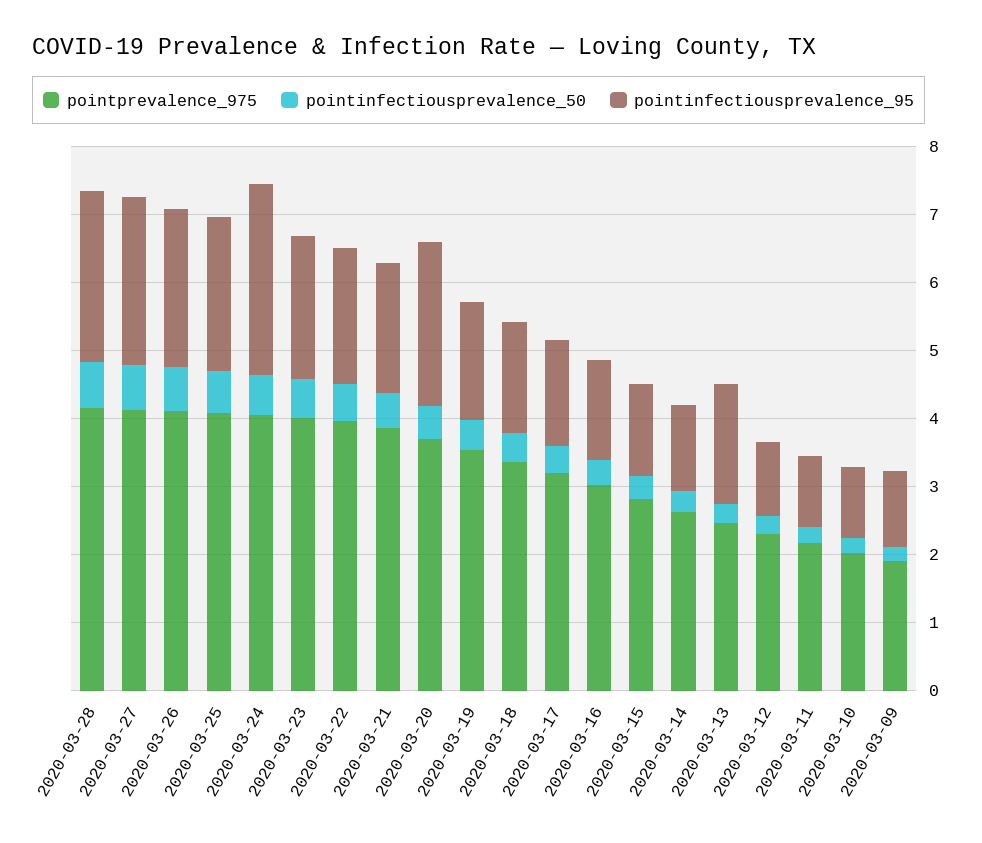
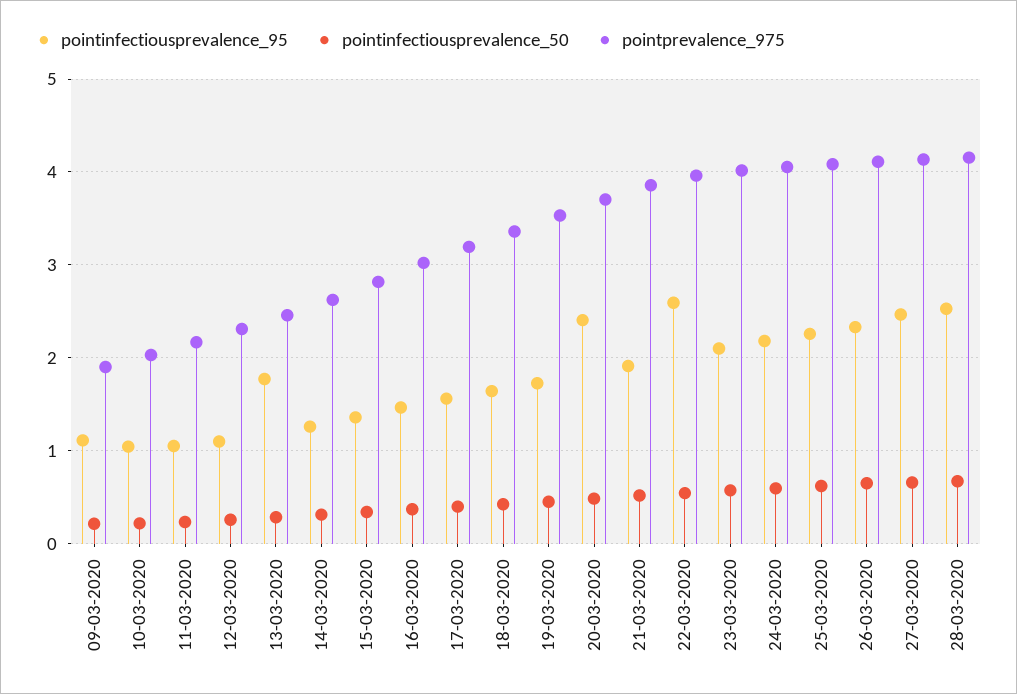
pointinfectiousprevalence_95, 2020-03-24: 2.8 -> 2.2
pointinfectiousprevalence_95, 2020-03-22: 2 -> 2.6

